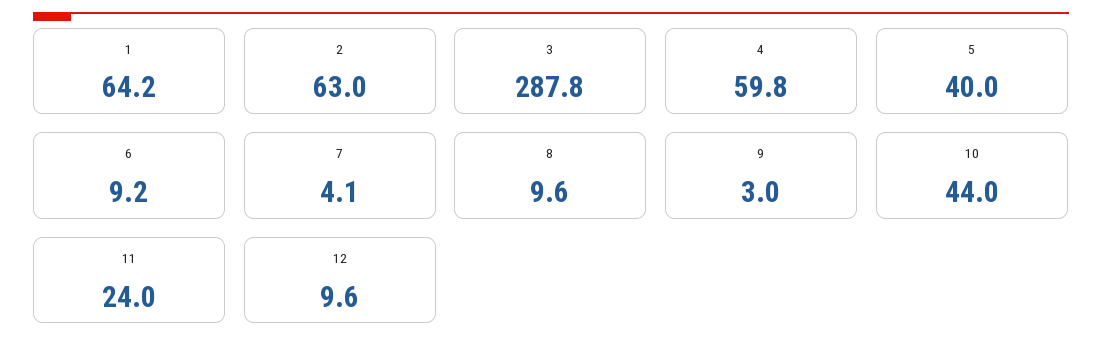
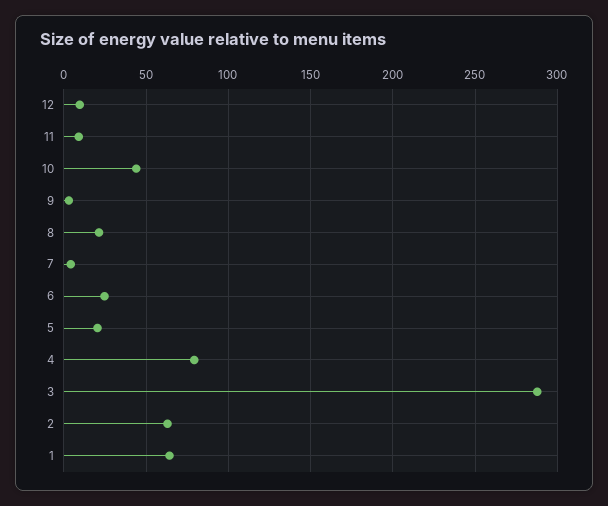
4: 59.8 -> 80
5: 40 -> 20
6: 9.2 -> 25
8: 9.6 -> 20
11: 24 -> 10

